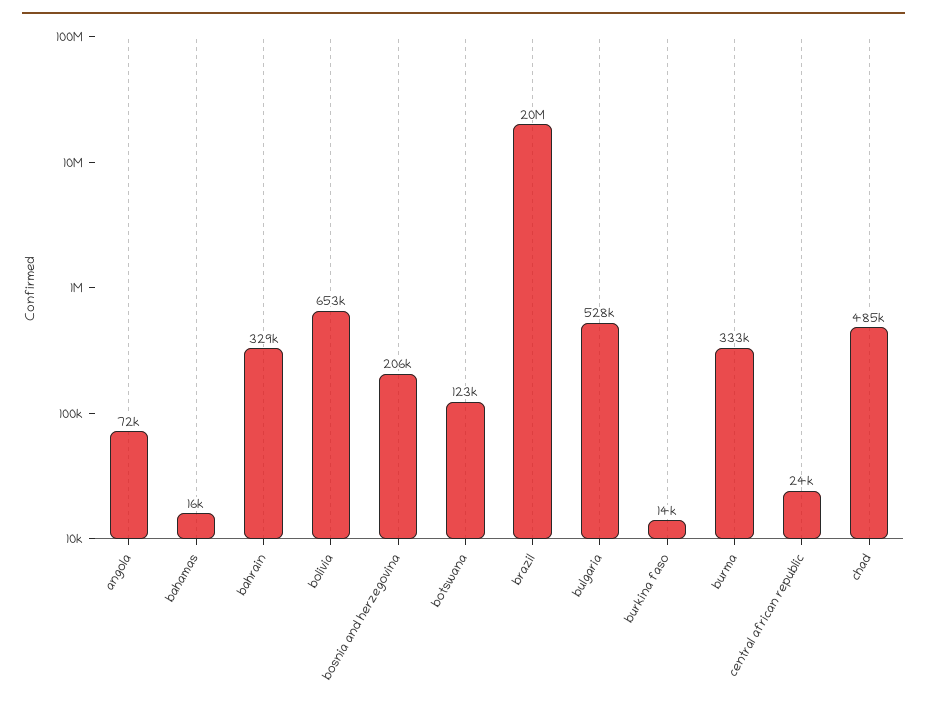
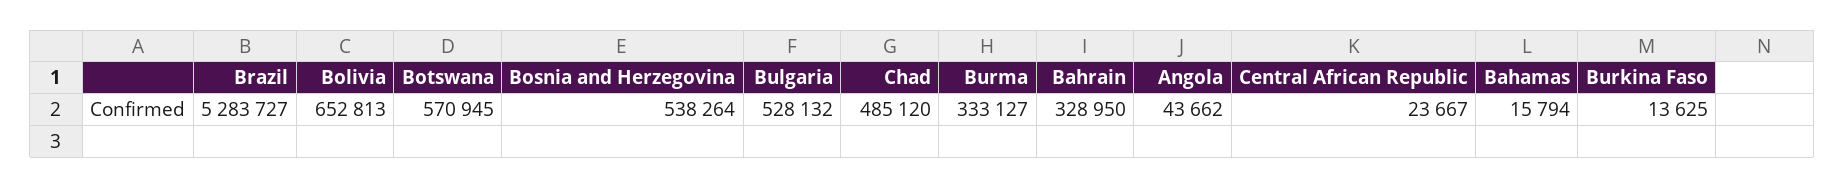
angola: 72000 -> 43662
bosnia and herzegovina: 206000 -> 538264
botswana: 123000 -> 570945
brazil: 20000000 -> 5283727

